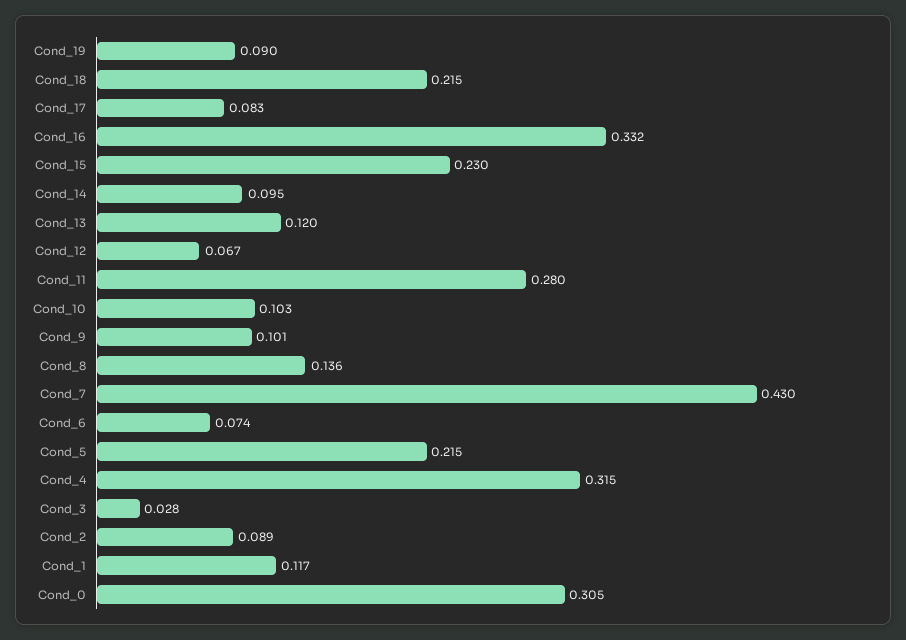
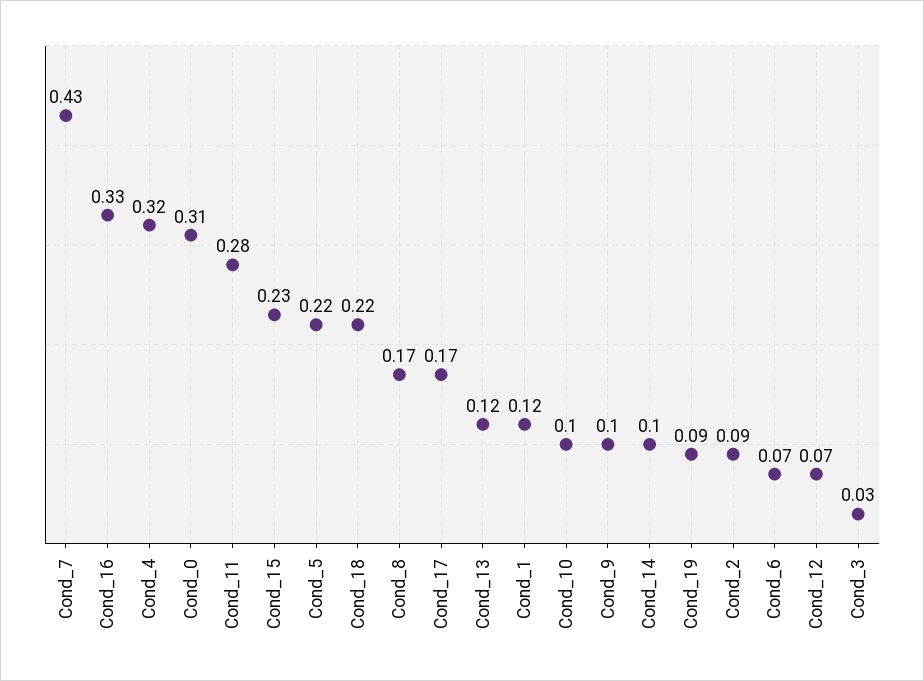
Cond_17: 0.083 -> 0.17
Cond_8: 0.136 -> 0.17

